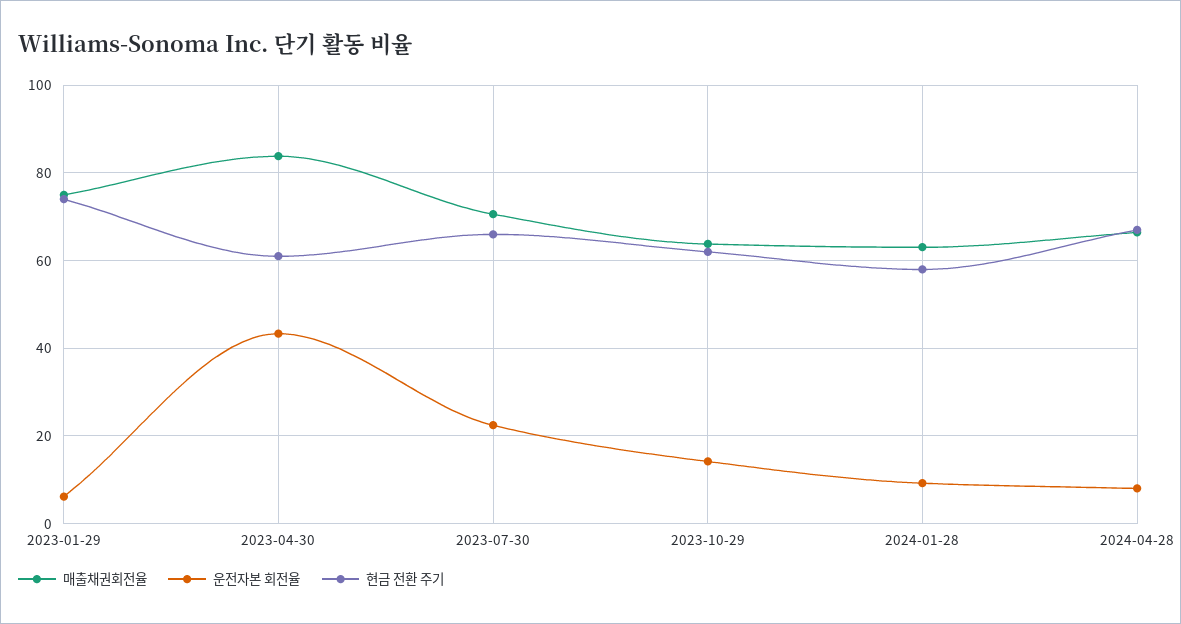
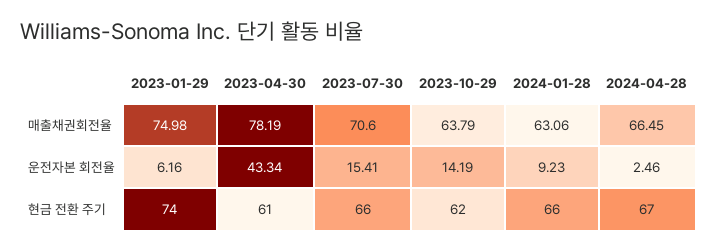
매출채권회전율, 2023-04-30: 84 -> 78.19
운전자본 회전율, 2023-07-30: 22 -> 15.41
현금 전환 주기, 2024-01-28: 58 -> 66
운전자본 회전율, 2024-04-28: 8 -> 2.46

